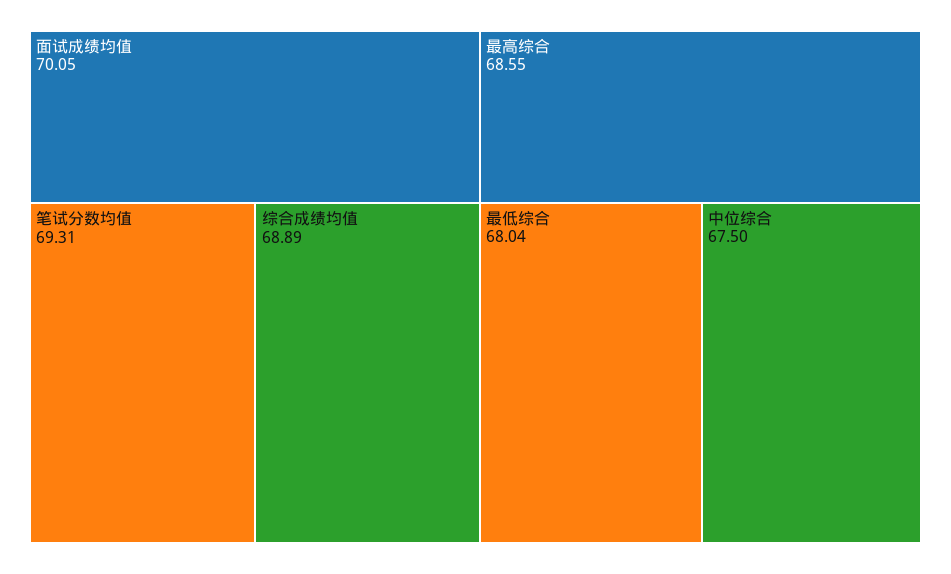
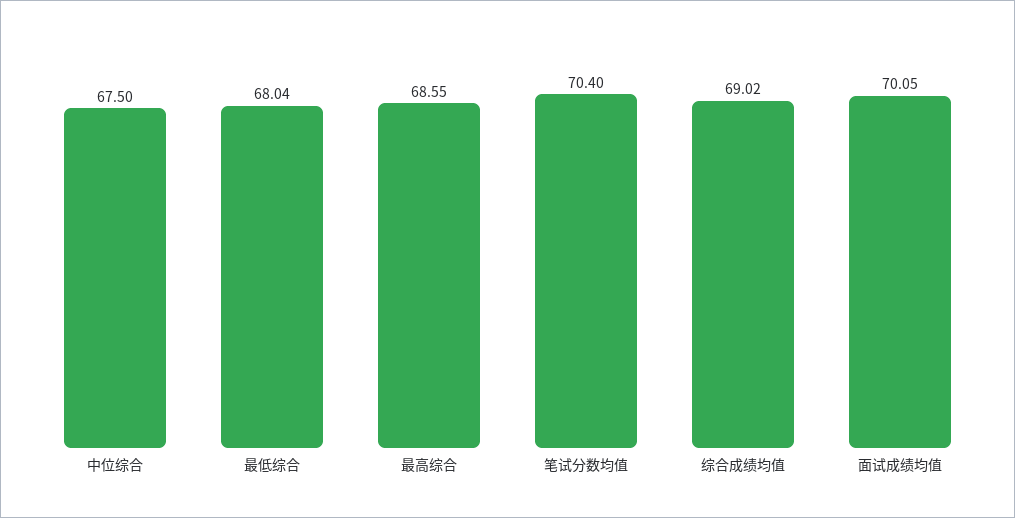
笔试分数均值: 69.31 -> 70.4
综合成绩均值: 68.89 -> 69.02

